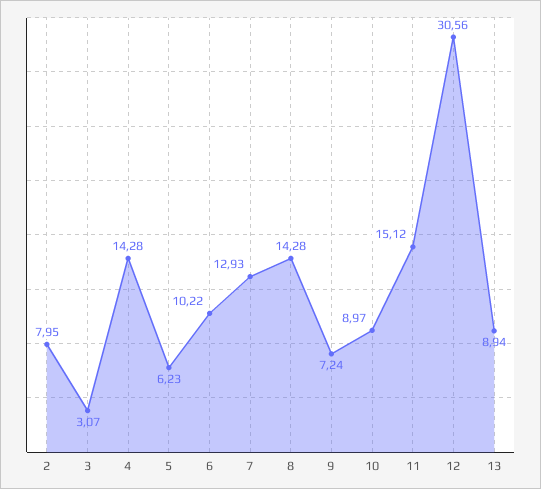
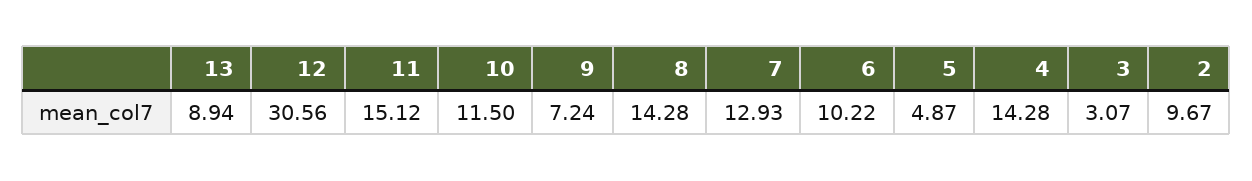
2: 7.95 -> 9.67
5: 6.23 -> 4.87
10: 8.97 -> 11.5

